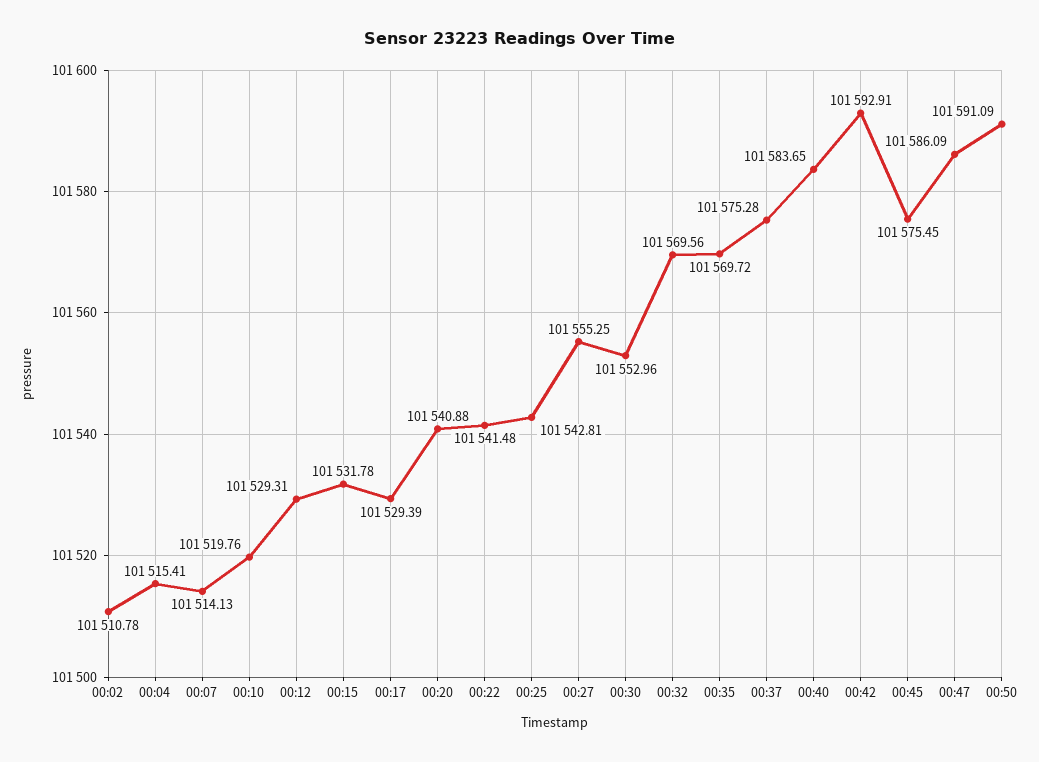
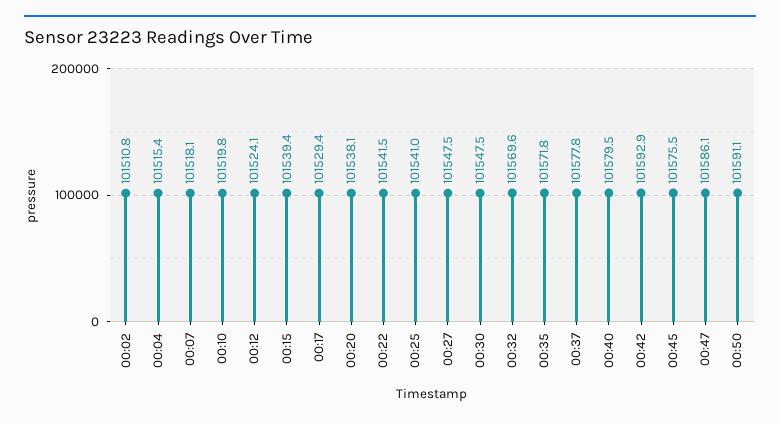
00:07: 101514.13 -> 101518.1
00:12: 101529.31 -> 101524.1
00:15: 101531.78 -> 101539.4
00:20: 101540.88 -> 101538.1
00:25: 101542.81 -> 101541
00:27: 101555.25 -> 101547.5
00:30: 101552.96 -> 101547.5
00:35: 101569.72 -> 101571.8
00:37: 101575.28 -> 101577.8
00:40: 101583.65 -> 101579.5

